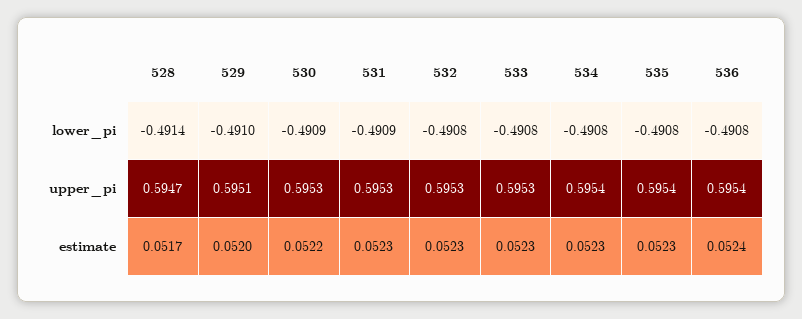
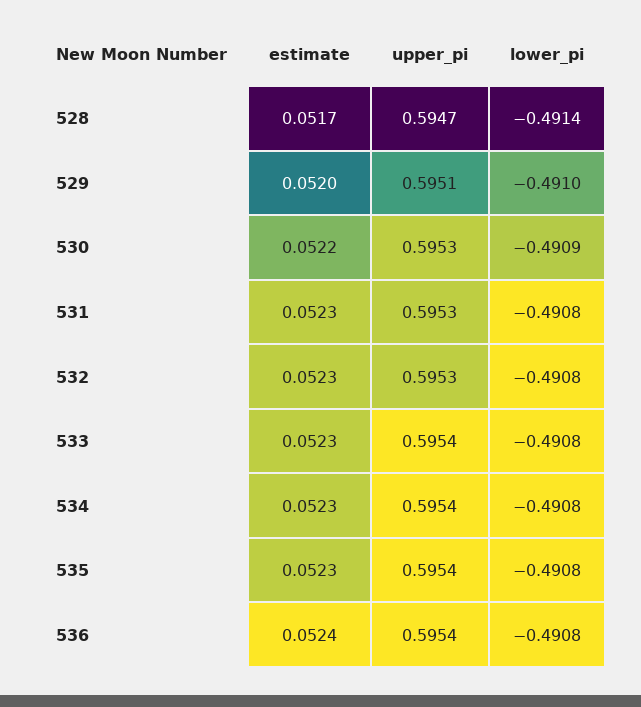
531, lower_pi: -0.4909 -> -0.4908
533, upper_pi: 0.5953 -> 0.5954

